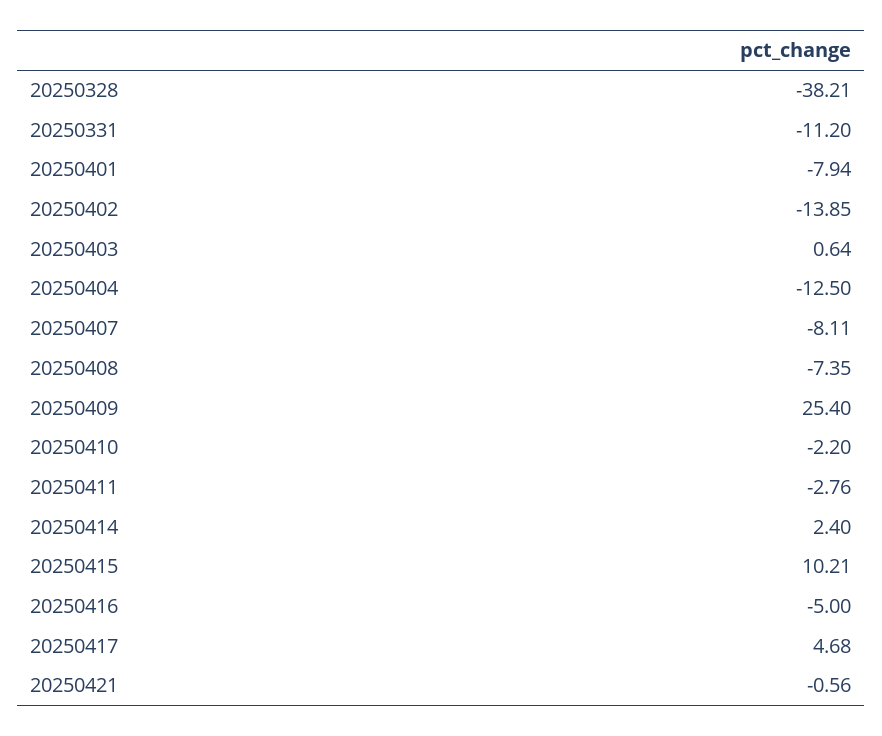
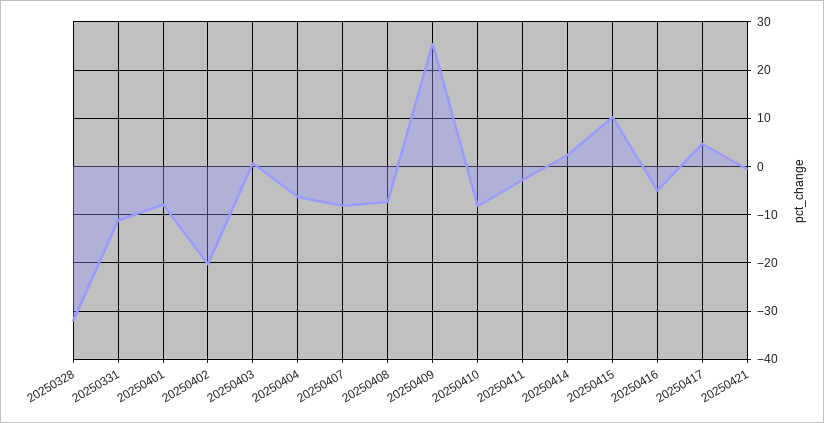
20250328: -38.21 -> -32
20250402: -13.85 -> -20
20250404: -12.5 -> -6
20250410: -2.2 -> -8

